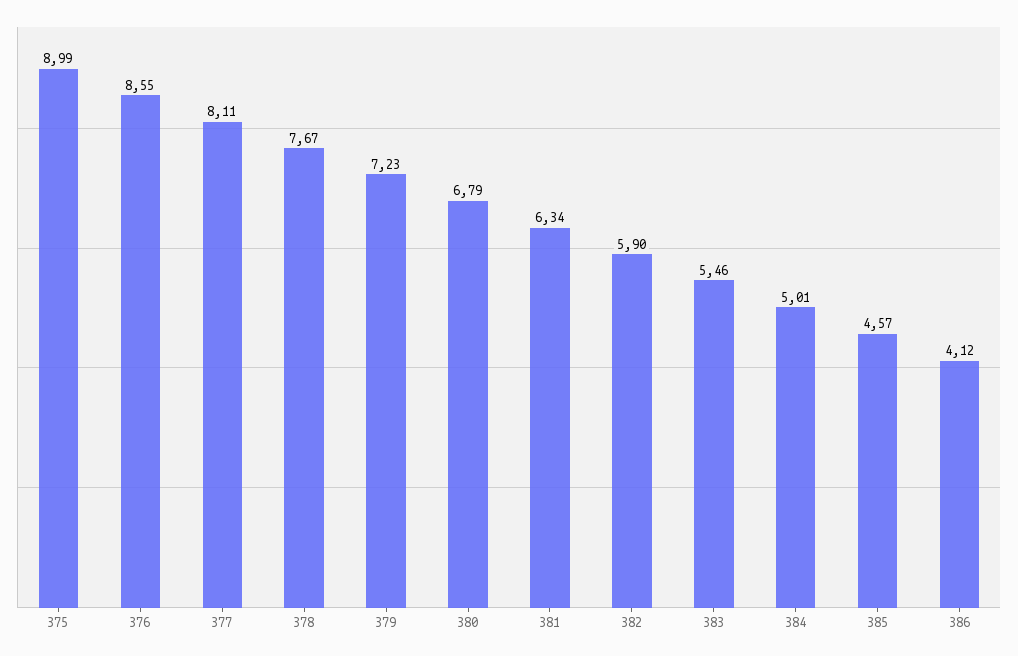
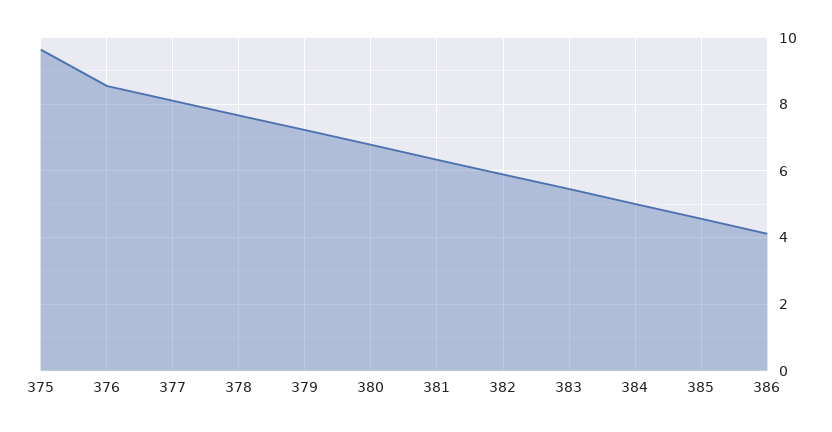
375: 8.99 -> 9.6

